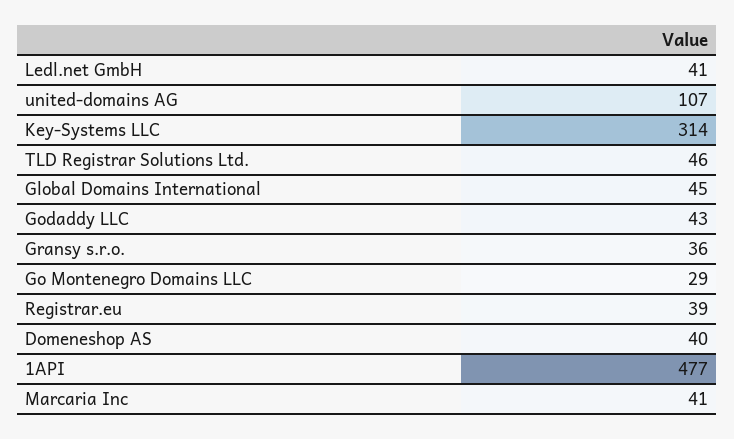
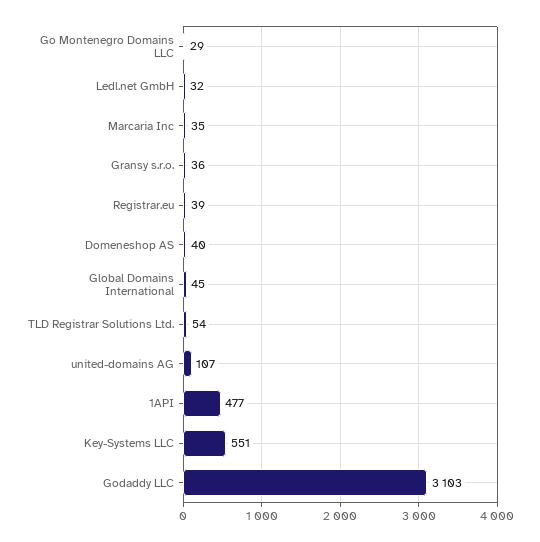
Ledl.net GmbH: 41 -> 32
Key-Systems LLC: 314 -> 551
TLD Registrar Solutions Ltd.: 46 -> 54
Godaddy LLC: 43 -> 3103
Marcaria Inc: 41 -> 35

